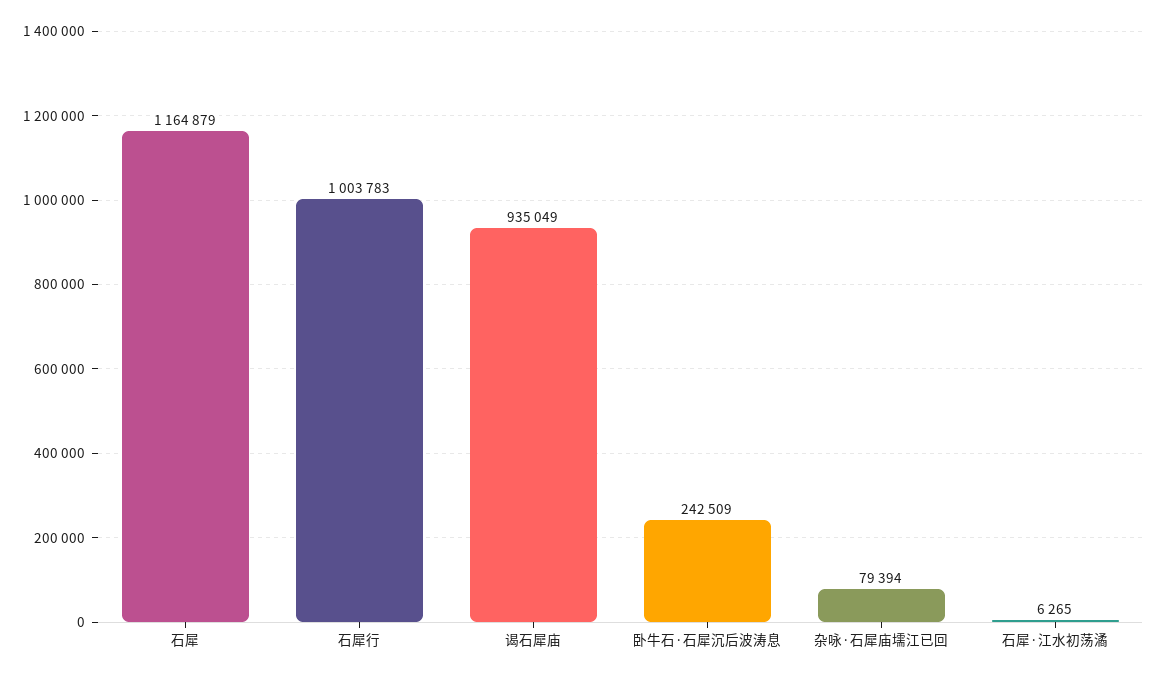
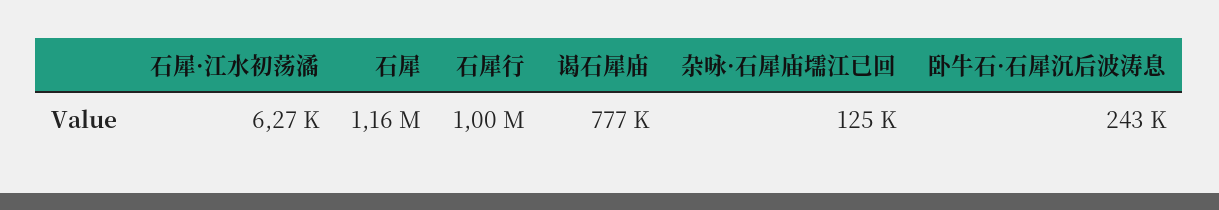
谒石犀庙: 935049 -> 777000
杂咏·石犀庙壖江已回: 79394 -> 125000

